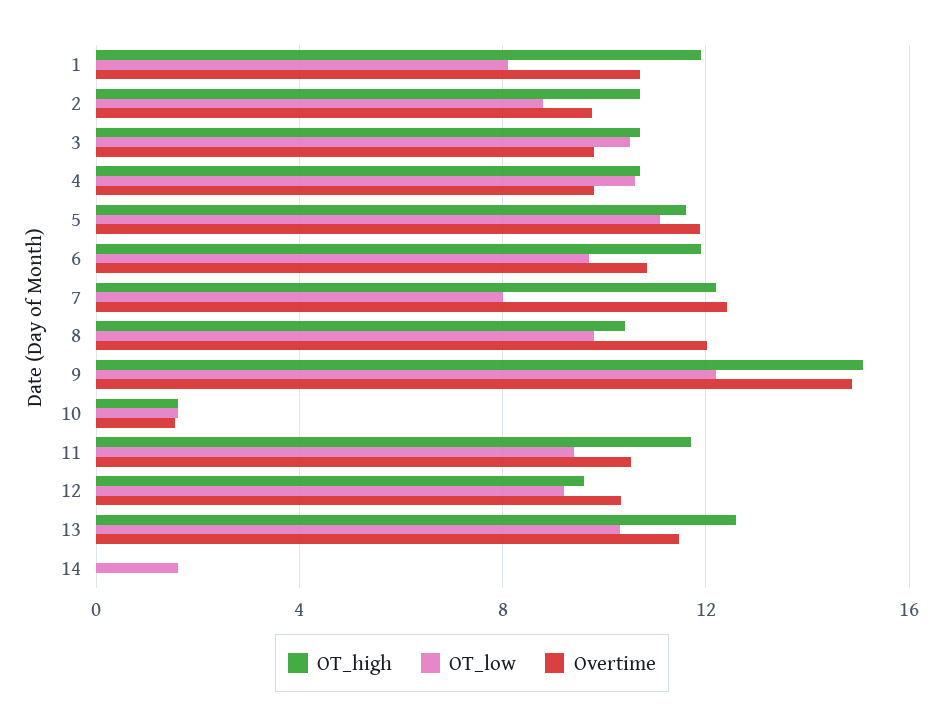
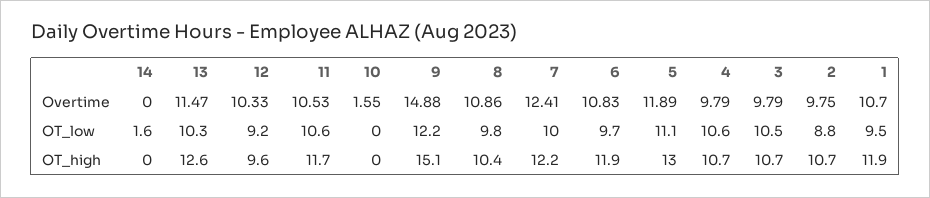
OT_low, 1: 8 -> 9.5
OT_high, 5: 11.5 -> 13
OT_low, 7: 8 -> 10
Overtime, 8: 12 -> 10.86
OT_high, 10: 1.5 -> 0
OT_low, 10: 1.5 -> 0
OT_low, 11: 9.5 -> 10.6

